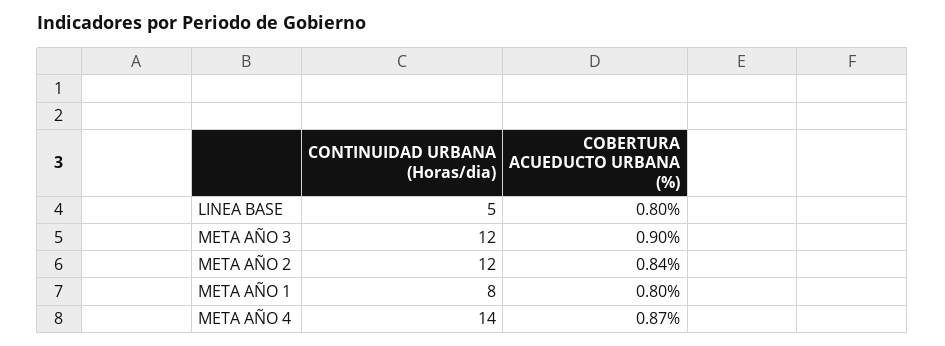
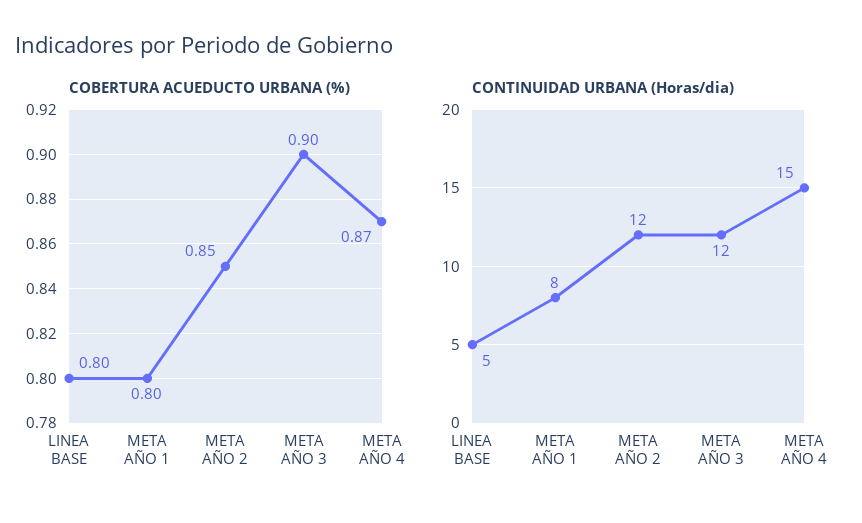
COBERTURA ACUEDUCTO URBANA (%), META AÑO 2: 0.84 -> 0.85
CONTINUIDAD URBANA (Horas/dia), META AÑO 4: 14 -> 15

